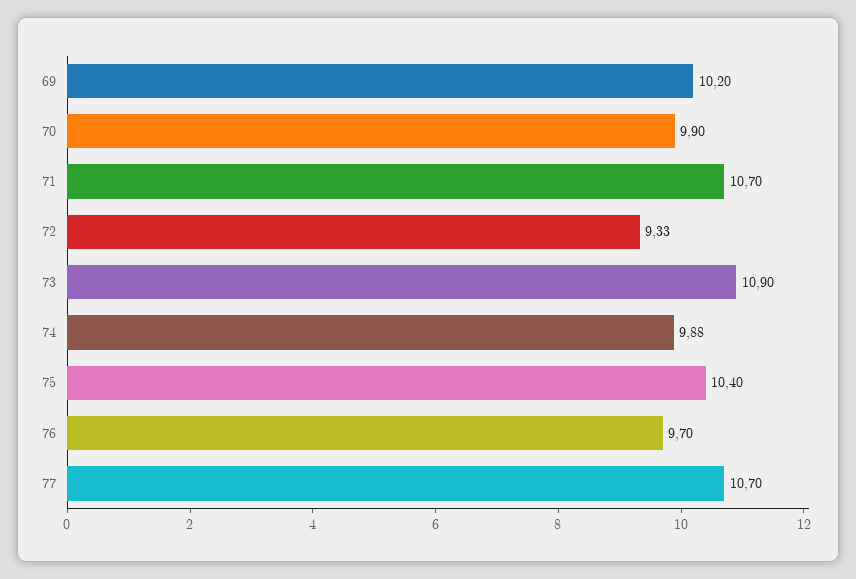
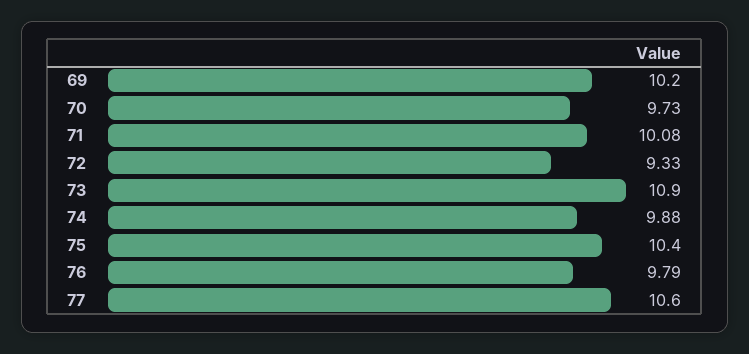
70: 9.9 -> 9.73
71: 10.7 -> 10.08
76: 9.7 -> 9.79
77: 10.7 -> 10.6

